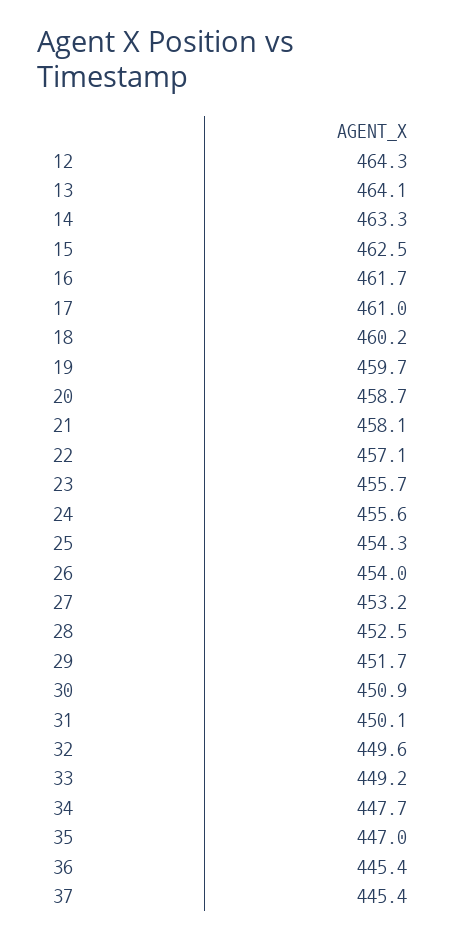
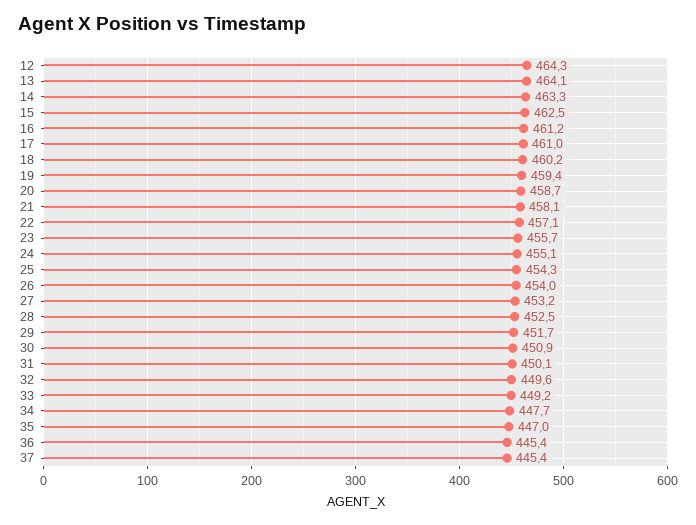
16: 461.7 -> 461.2
19: 459.7 -> 459.4
24: 455.6 -> 455.1

